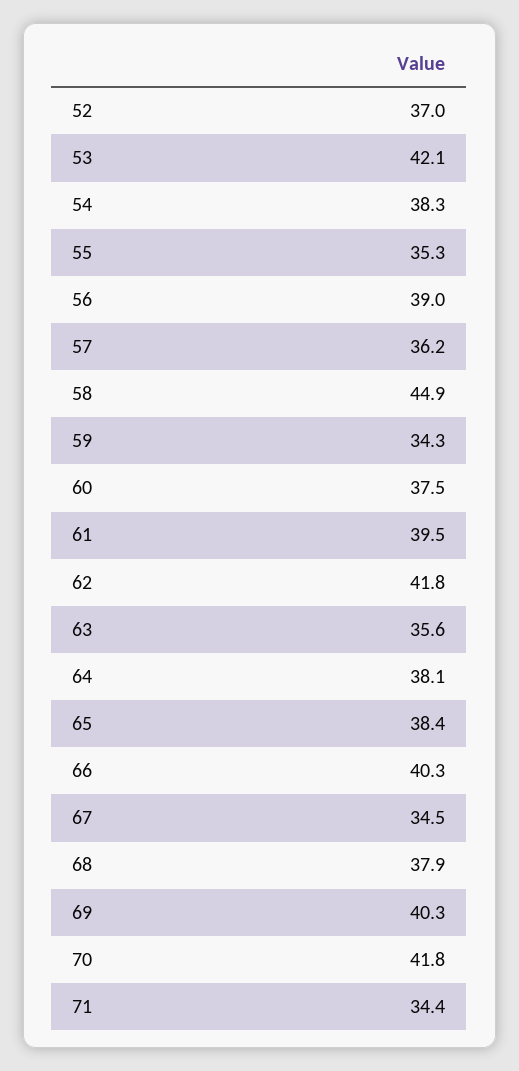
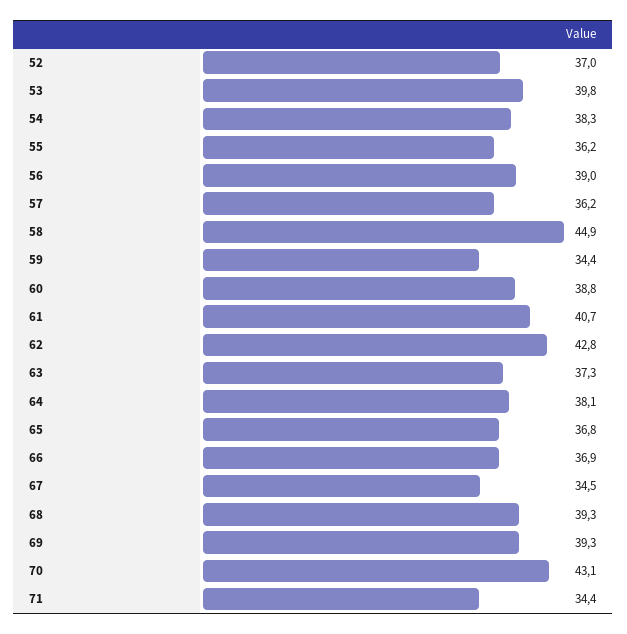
53: 42.1 -> 39.8
55: 35.3 -> 36.2
59: 34.3 -> 34.4
60: 37.5 -> 38.8
61: 39.5 -> 40.7
62: 41.8 -> 42.8
63: 35.6 -> 37.3
65: 38.4 -> 36.8
66: 40.3 -> 36.9
68: 37.9 -> 39.3
69: 40.3 -> 39.3
70: 41.8 -> 43.1

